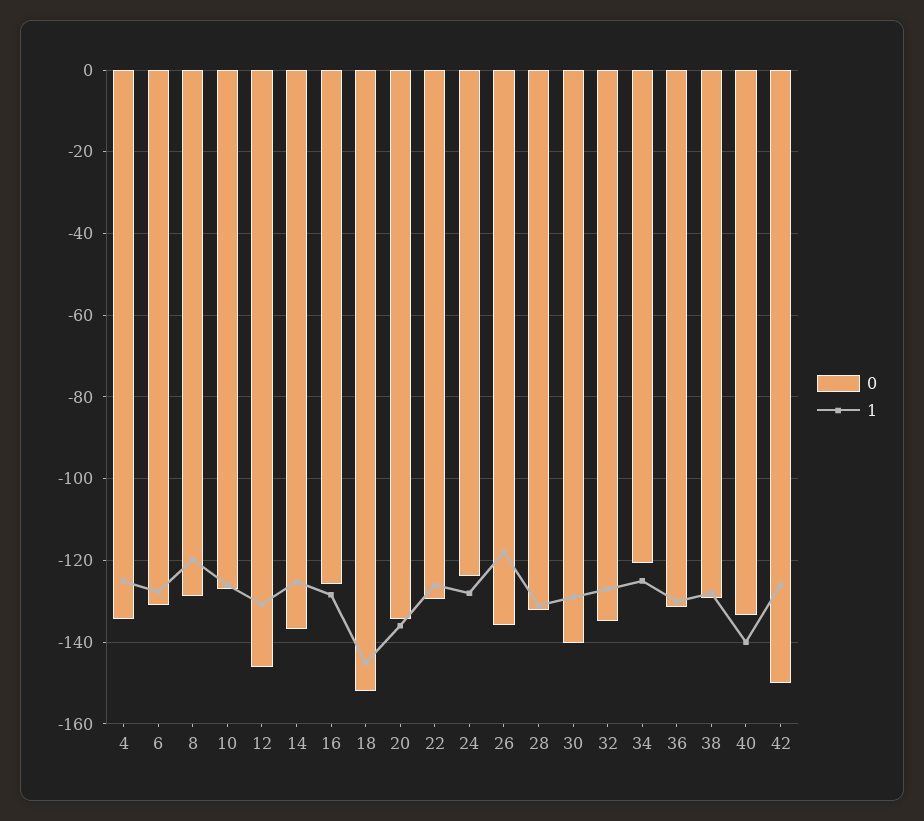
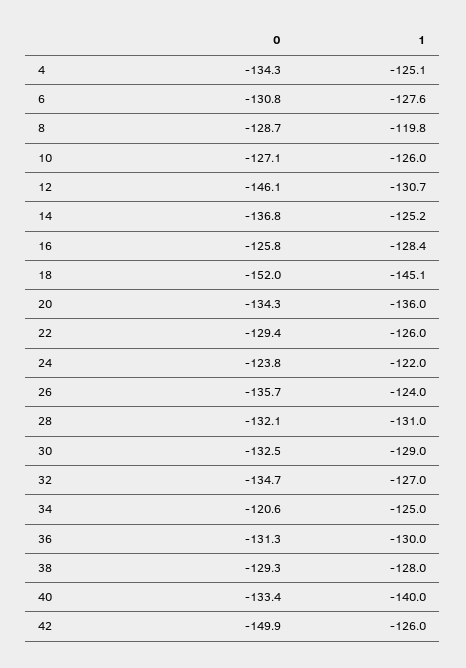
1, 24: -128 -> -122
1, 26: -118 -> -124
0, 30: -140 -> -132.5

